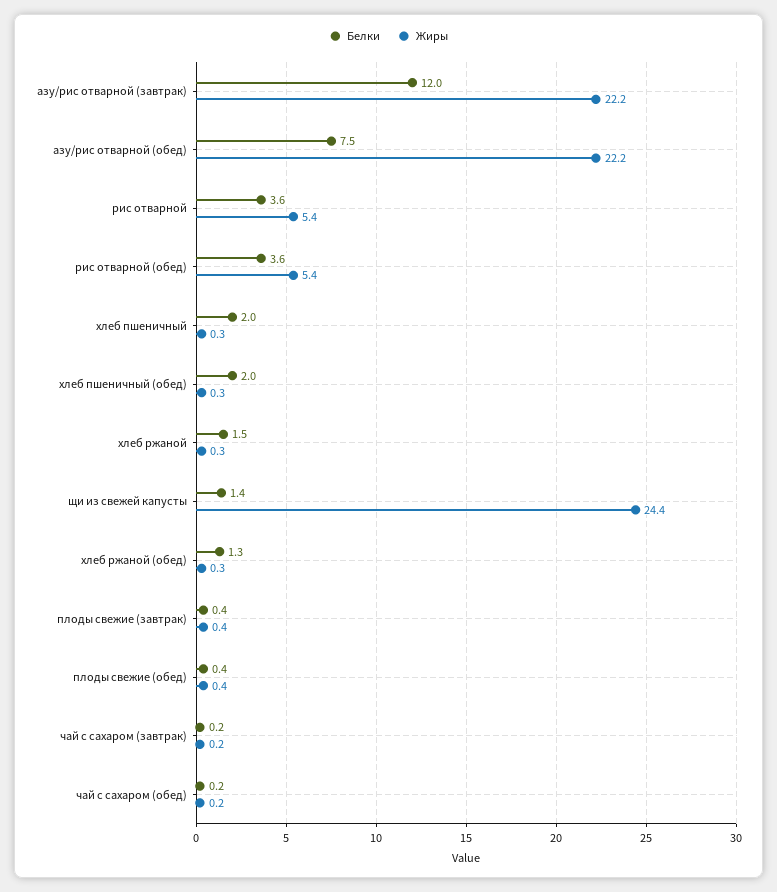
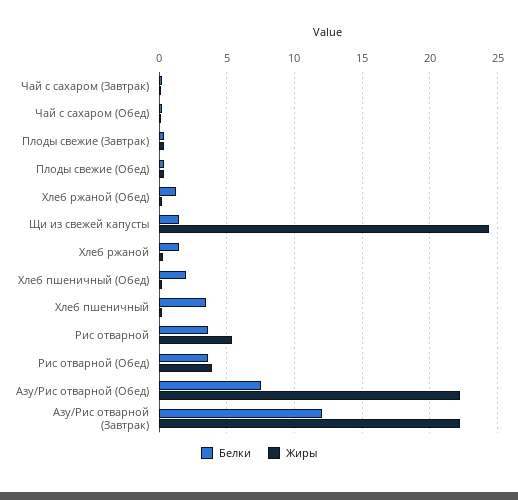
Жиры, рис отварной (обед): 5.4 -> 4
Белки, хлеб пшеничный: 2 -> 3.5

